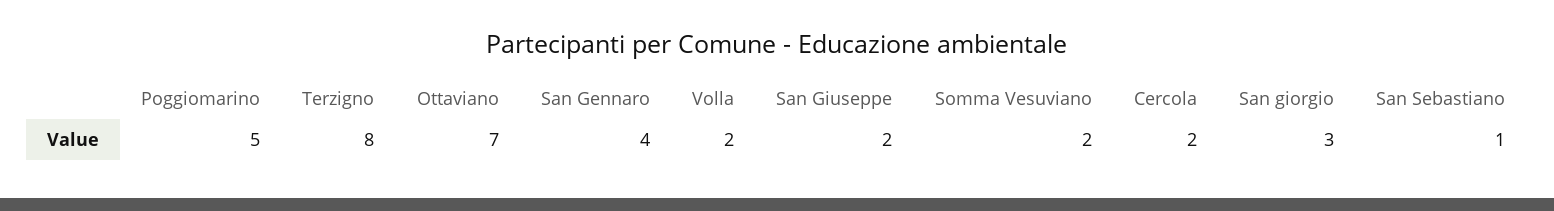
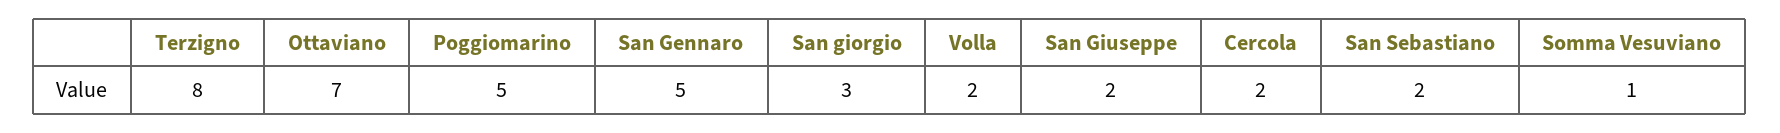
San Gennaro: 4 -> 5
Somma Vesuviano: 2 -> 1
San Sebastiano: 1 -> 2

